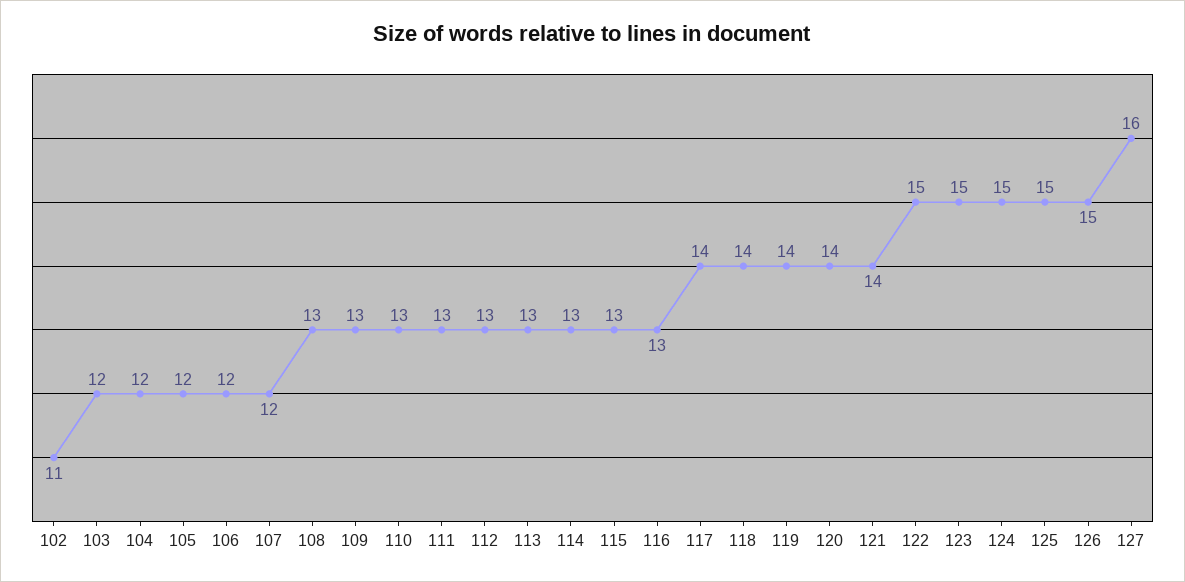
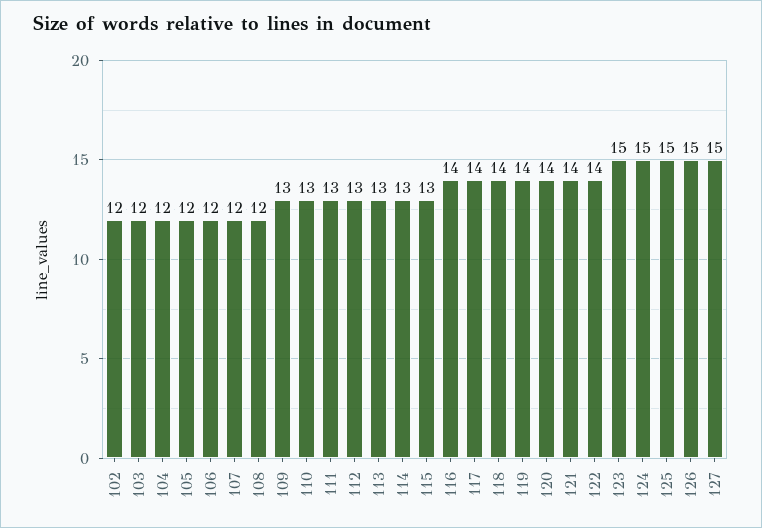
102: 11 -> 12
108: 13 -> 12
116: 13 -> 14
122: 15 -> 14
127: 16 -> 15

